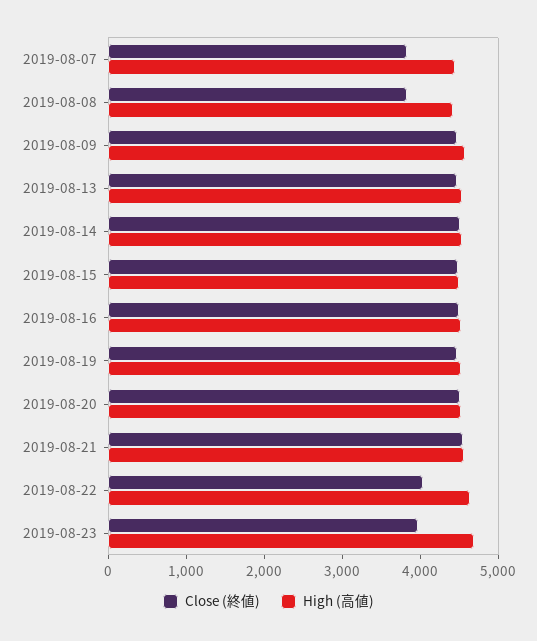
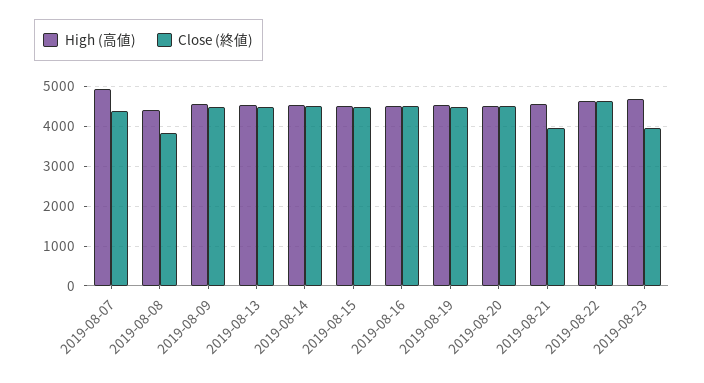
Close (終値), 2019-08-07: 3800 -> 4400
High (高値), 2019-08-07: 4400 -> 5000
Close (終値), 2019-08-21: 4600 -> 4000
Close (終値), 2019-08-22: 4000 -> 4600

